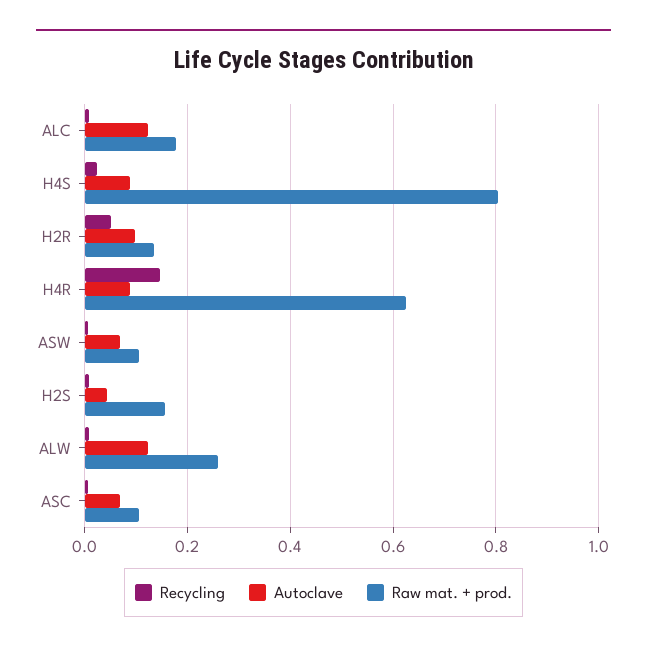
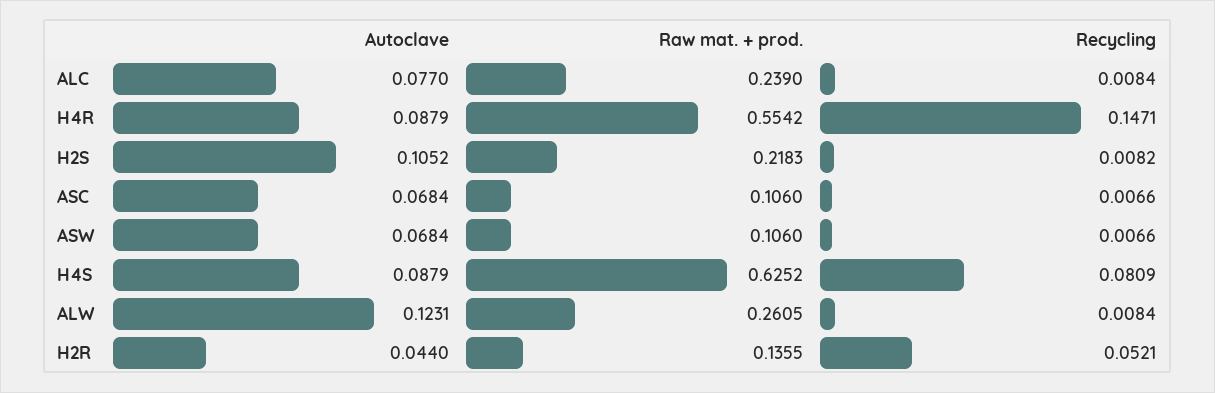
Autoclave, ALC: 0.12 -> 0.077
Raw mat. + prod., ALC: 0.18 -> 0.239
Recycling, H4S: 0.02 -> 0.0809
Raw mat. + prod., H4S: 0.8 -> 0.6252
Autoclave, H2R: 0.1 -> 0.044
Raw mat. + prod., H4R: 0.62 -> 0.5542
Autoclave, H2S: 0.04 -> 0.1052
Raw mat. + prod., H2S: 0.16 -> 0.2183

